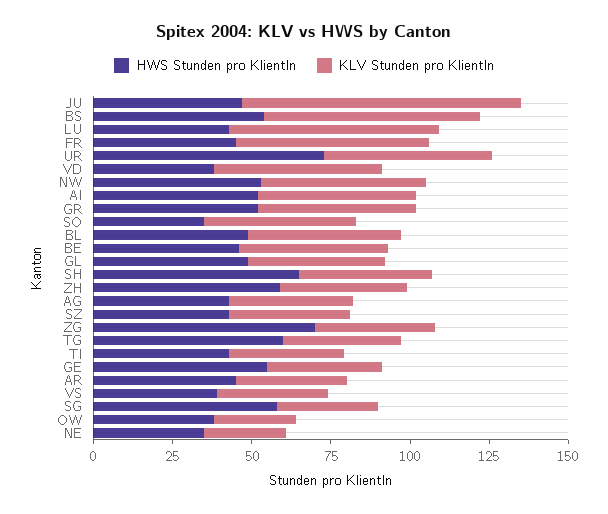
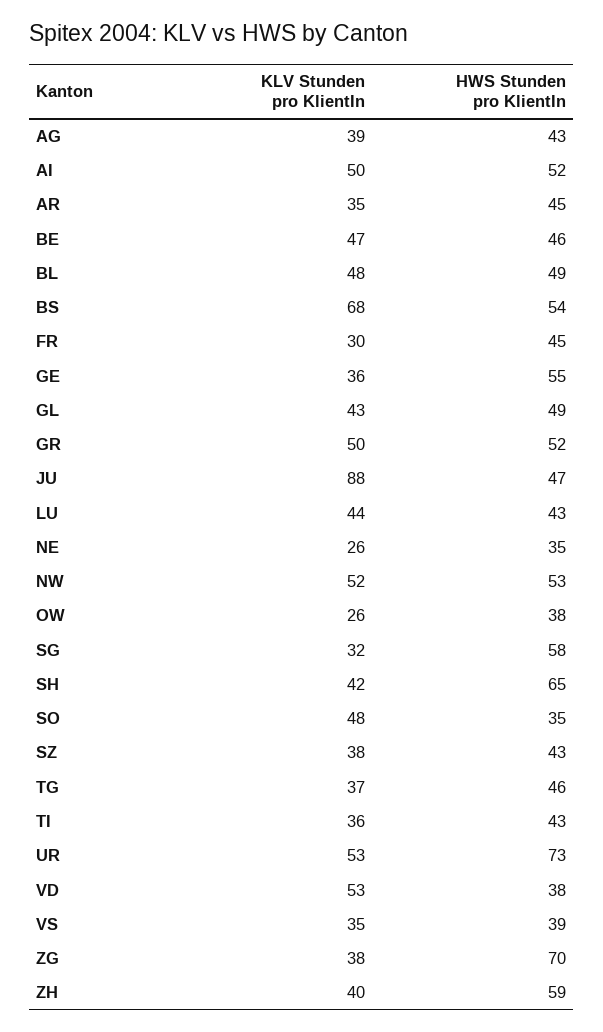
KLV Stunden pro KlientIn, LU: 65 -> 44
KLV Stunden pro KlientIn, FR: 60 -> 30
HWS Stunden pro KlientIn, TG: 60 -> 46

